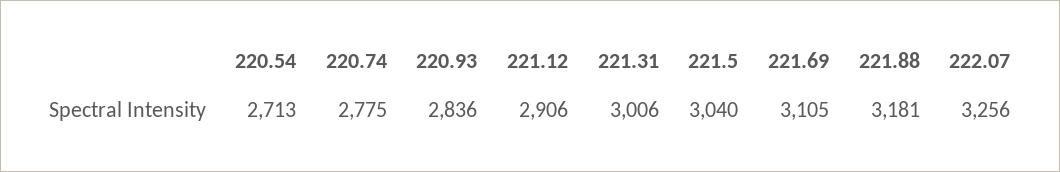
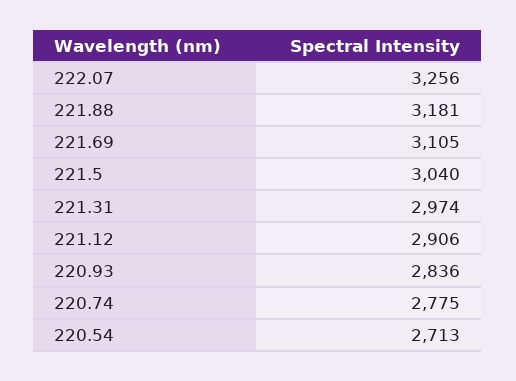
221.31: 3006 -> 2974

